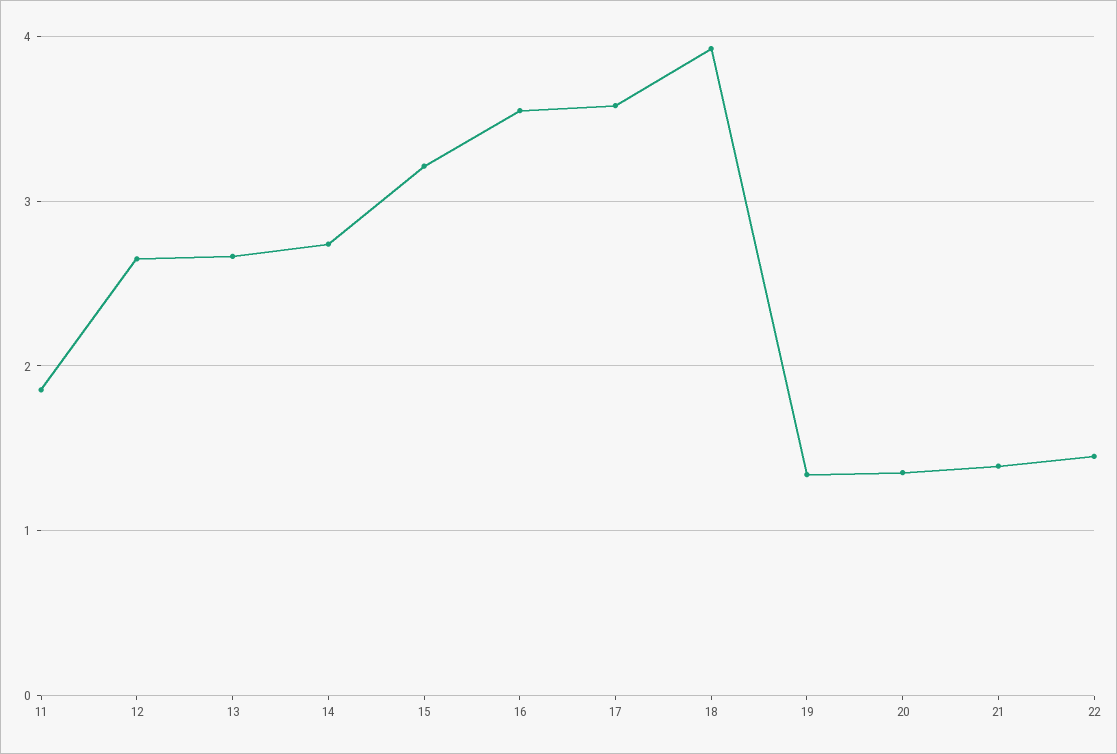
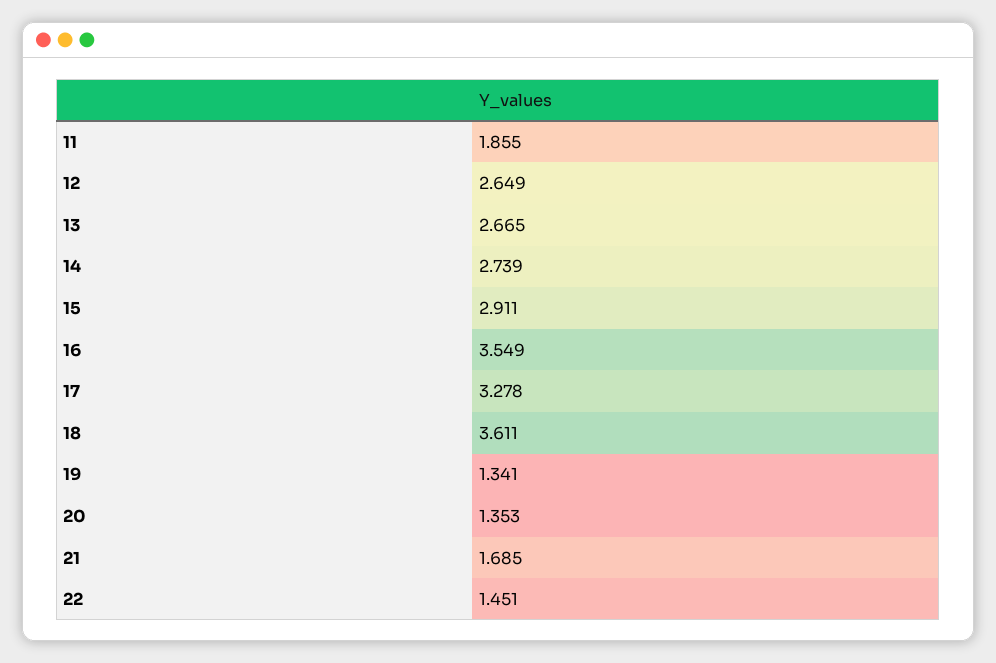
15: 3.2 -> 2.911
17: 3.6 -> 3.278
18: 3.9 -> 3.611
21: 1.4 -> 1.685

